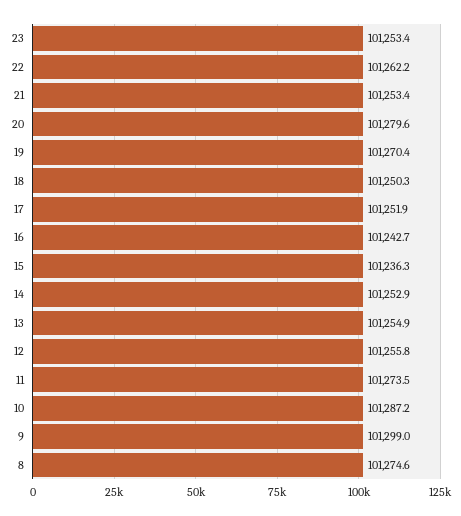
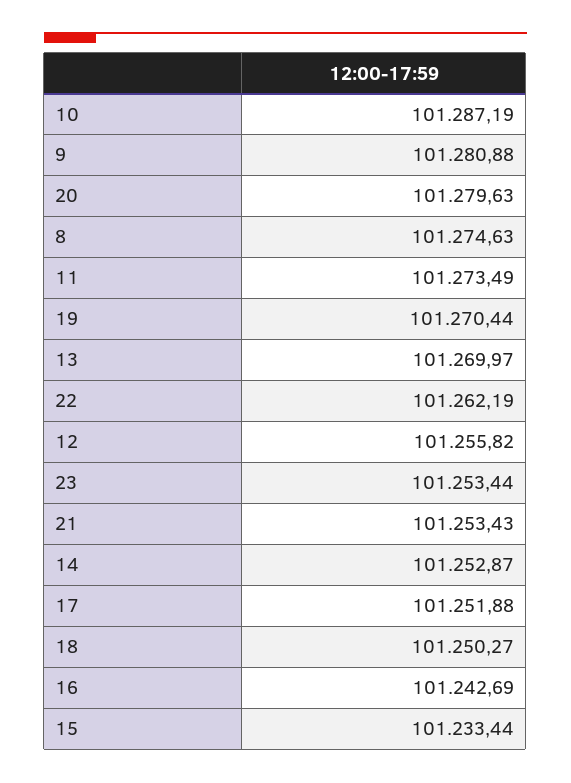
15: 101236.3 -> 101233.44
13: 101254.9 -> 101269.97
9: 101299 -> 101280.88

